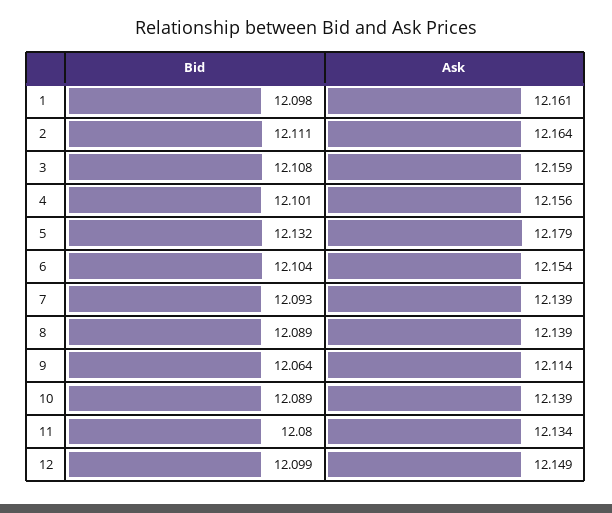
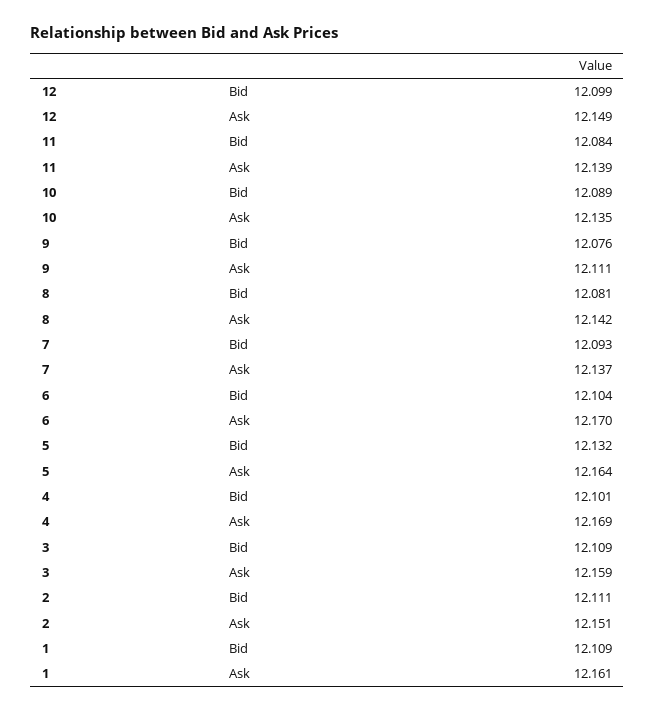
Bid, 1: 12.098 -> 12.109
Ask, 2: 12.164 -> 12.151
Bid, 3: 12.108 -> 12.109
Ask, 4: 12.156 -> 12.169
Ask, 5: 12.179 -> 12.164
Ask, 6: 12.154 -> 12.17
Ask, 7: 12.139 -> 12.137
Bid, 8: 12.089 -> 12.081
Ask, 8: 12.139 -> 12.142
Bid, 9: 12.064 -> 12.076
Ask, 9: 12.114 -> 12.111
Ask, 10: 12.139 -> 12.135
Bid, 11: 12.08 -> 12.084
Ask, 11: 12.134 -> 12.139

